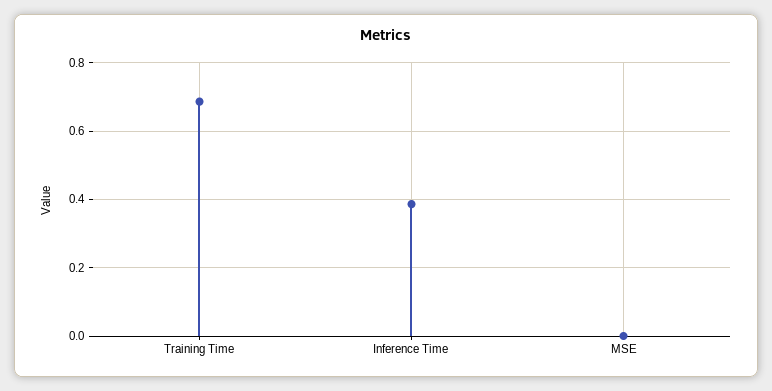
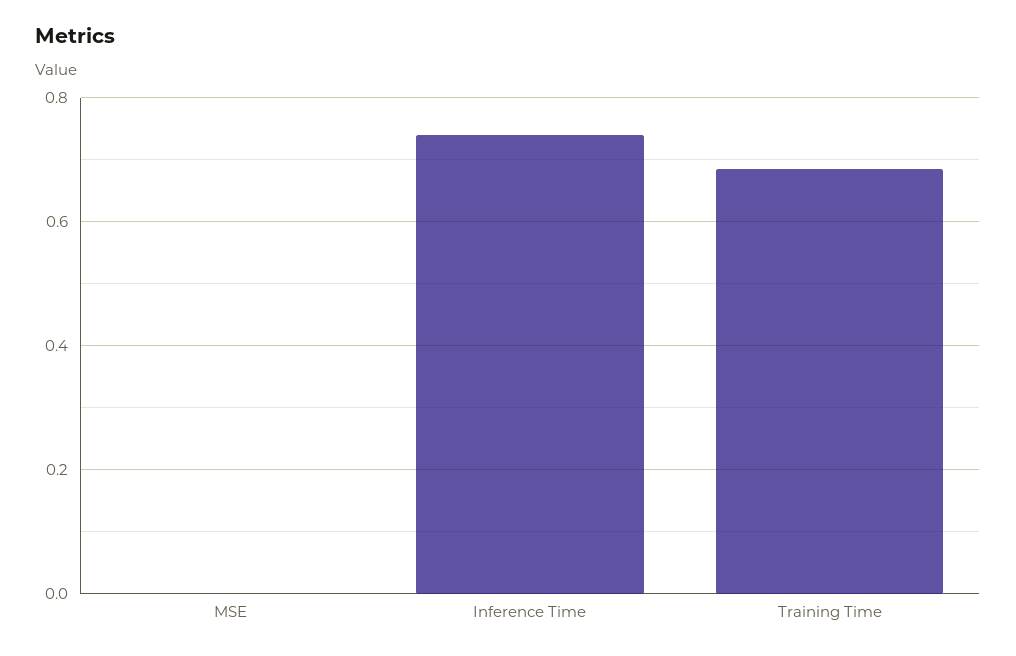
Inference Time: 0.38 -> 0.74

